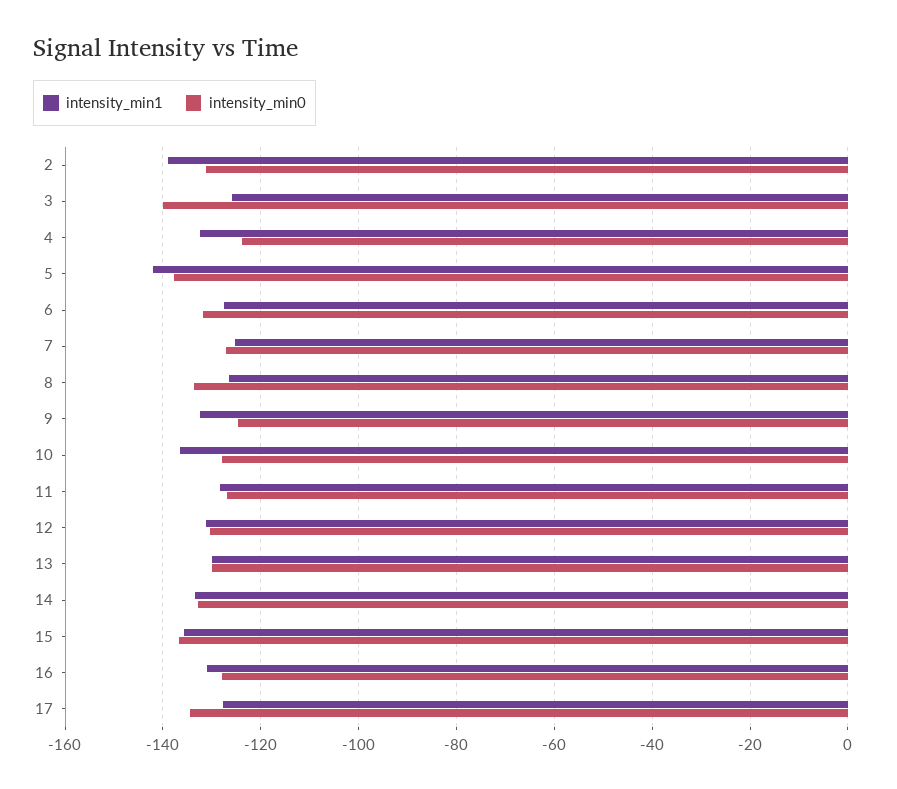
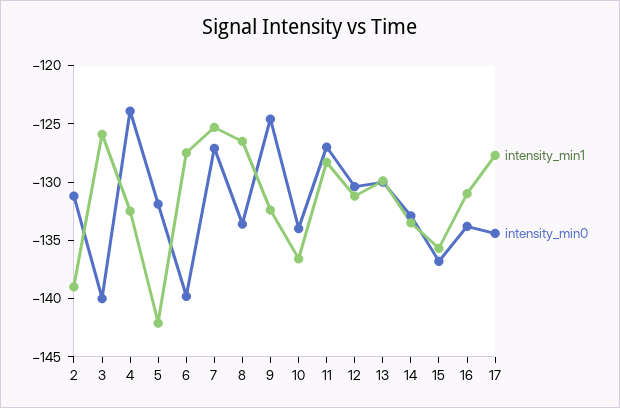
intensity_min0, 5: -138 -> -132
intensity_min0, 6: -132 -> -140
intensity_min0, 10: -128 -> -134
intensity_min0, 16: -128 -> -134

